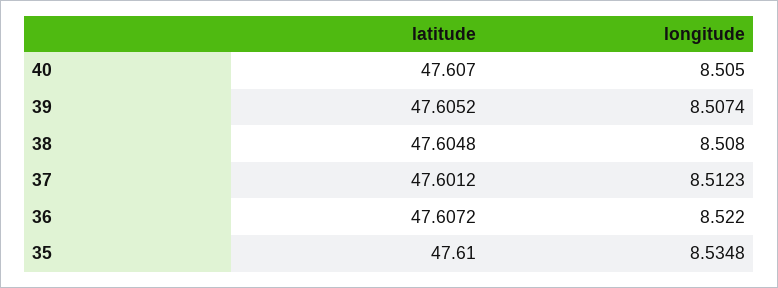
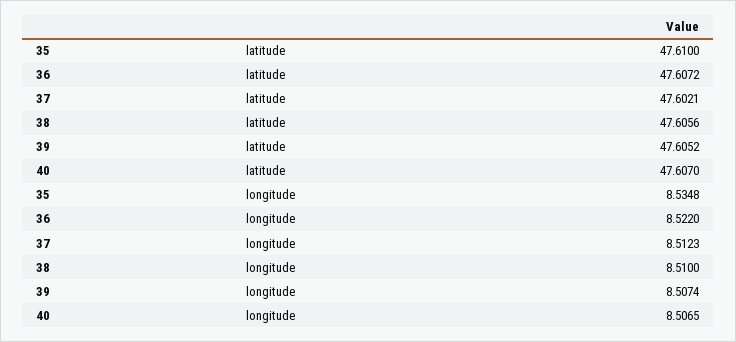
longitude, 40: 8.505 -> 8.5065
latitude, 38: 47.6048 -> 47.6056
longitude, 38: 8.508 -> 8.51
latitude, 37: 47.6012 -> 47.6021

